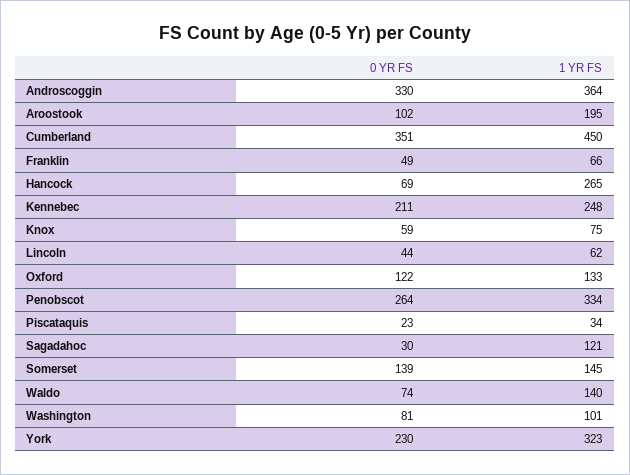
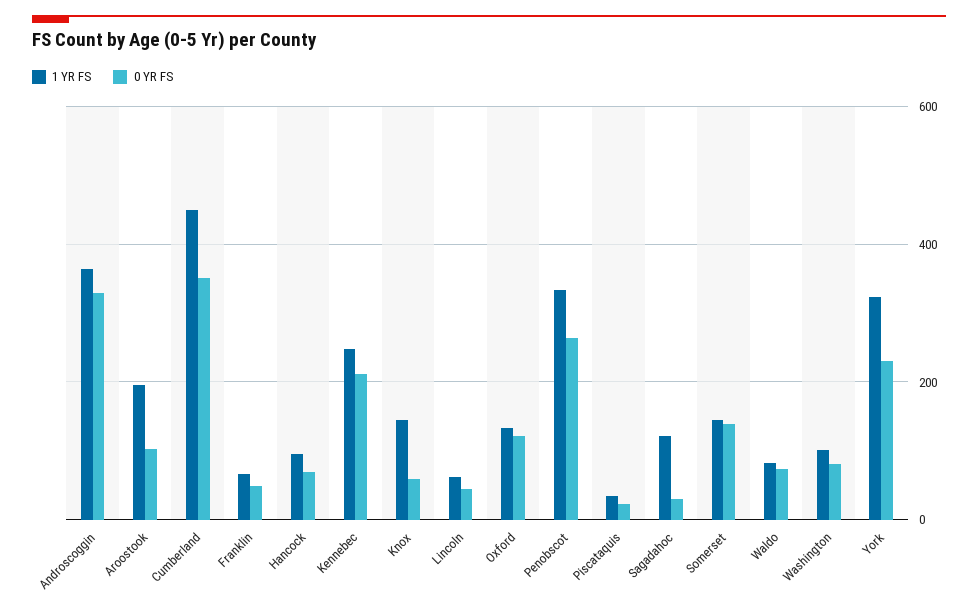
1 YR FS, Hancock: 265 -> 100
1 YR FS, Knox: 75 -> 140
1 YR FS, Waldo: 140 -> 80

